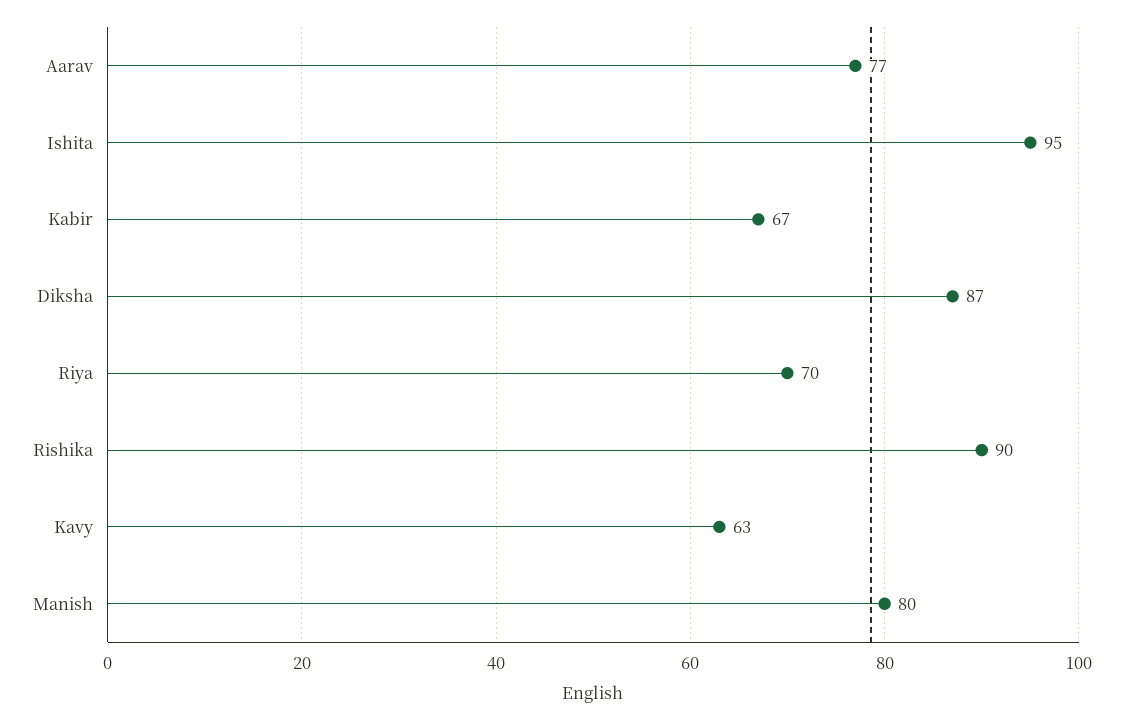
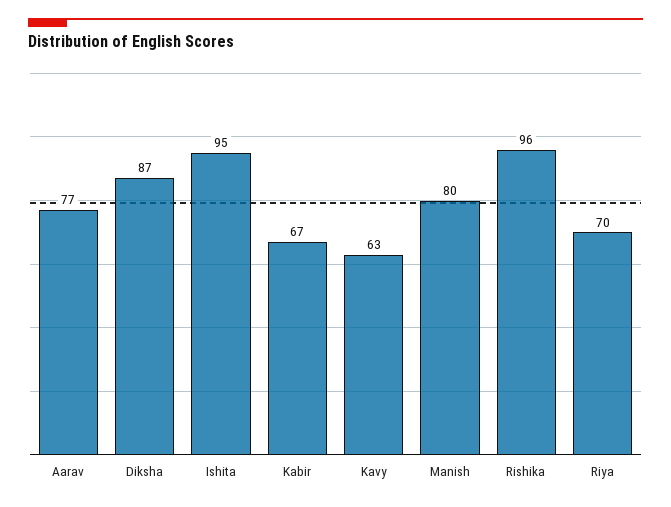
Rishika: 90 -> 96

